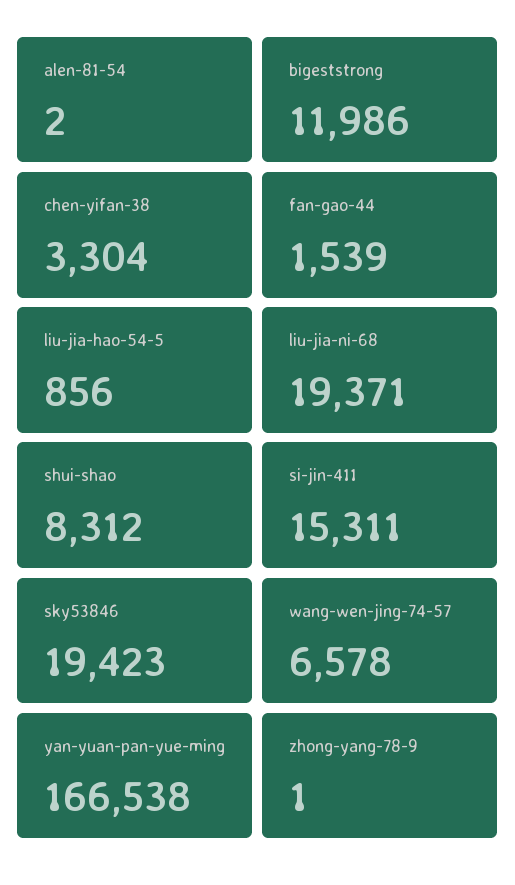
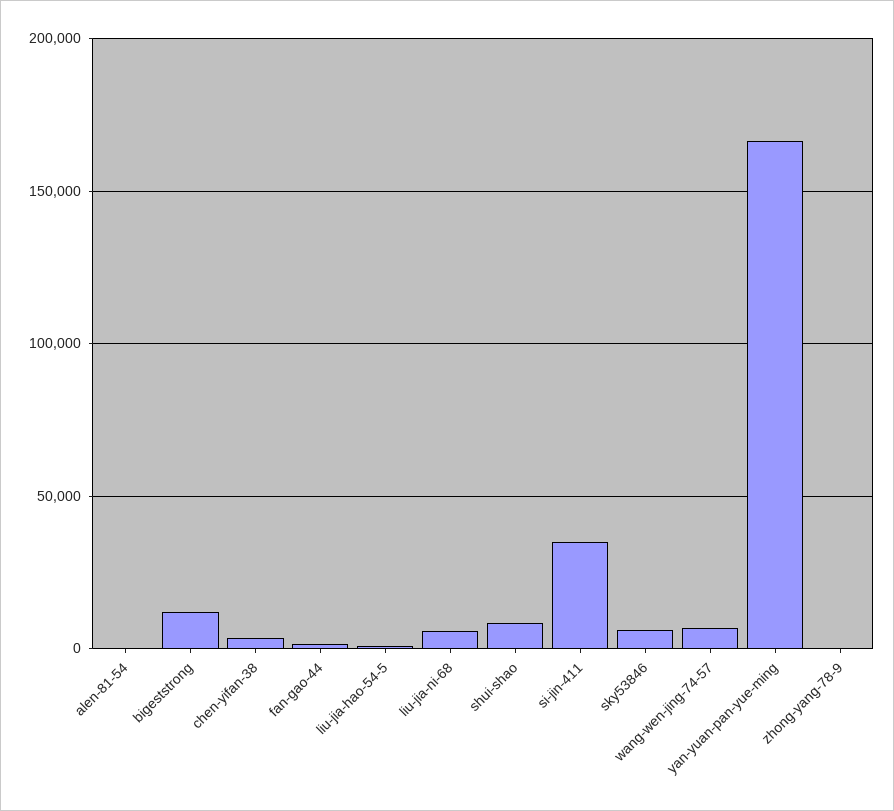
liu-jia-ni-68: 19371 -> 5000
si-jin-411: 15311 -> 35000
sky53846: 19423 -> 5000

